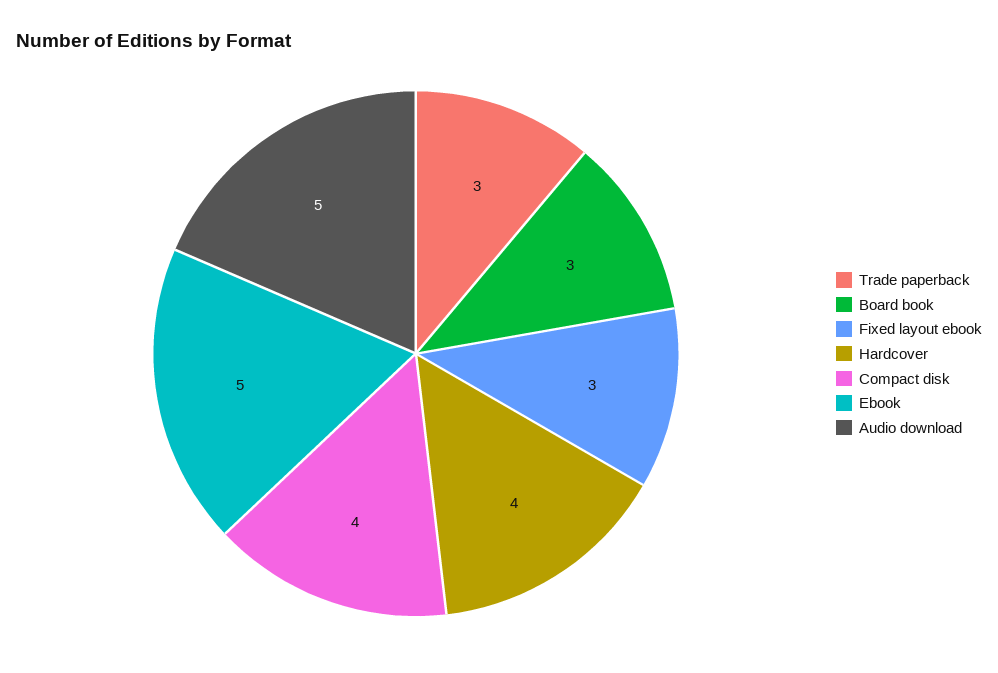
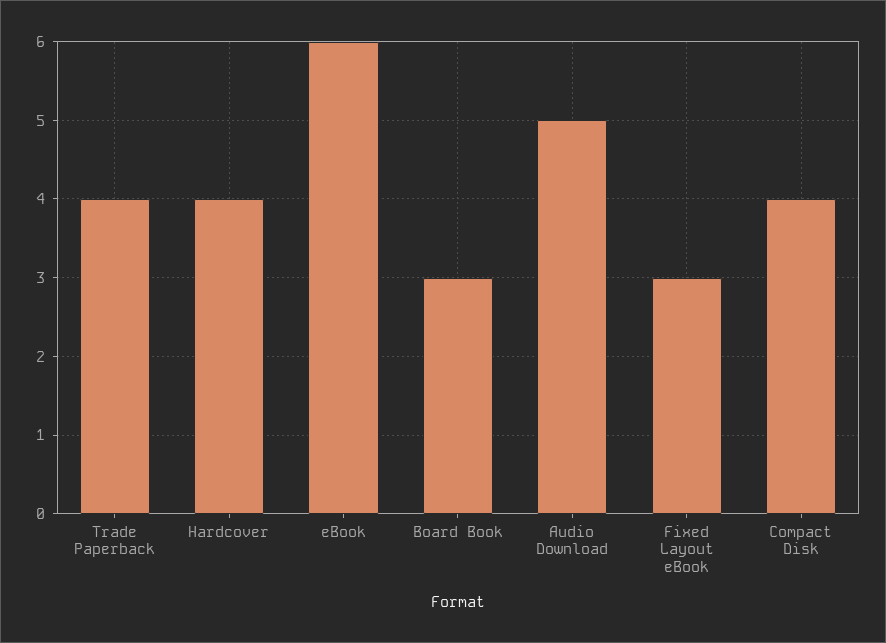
Trade paperback: 3 -> 4
Ebook: 5 -> 6

